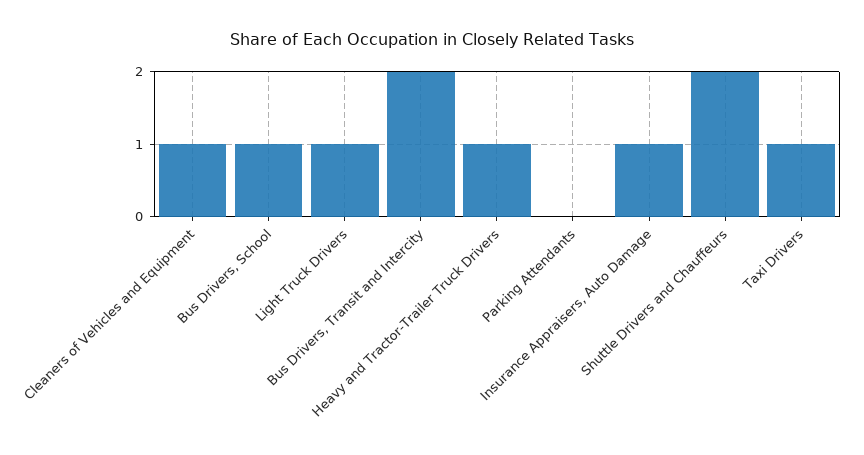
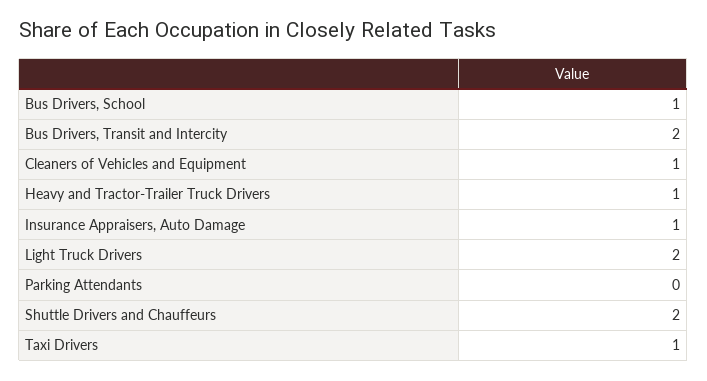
Light Truck Drivers: 1 -> 2

